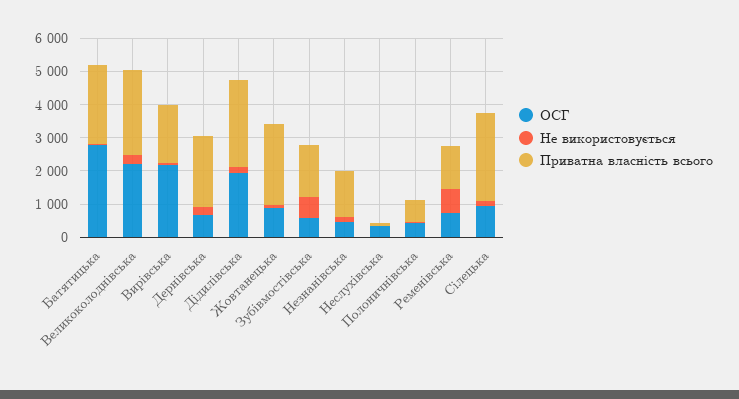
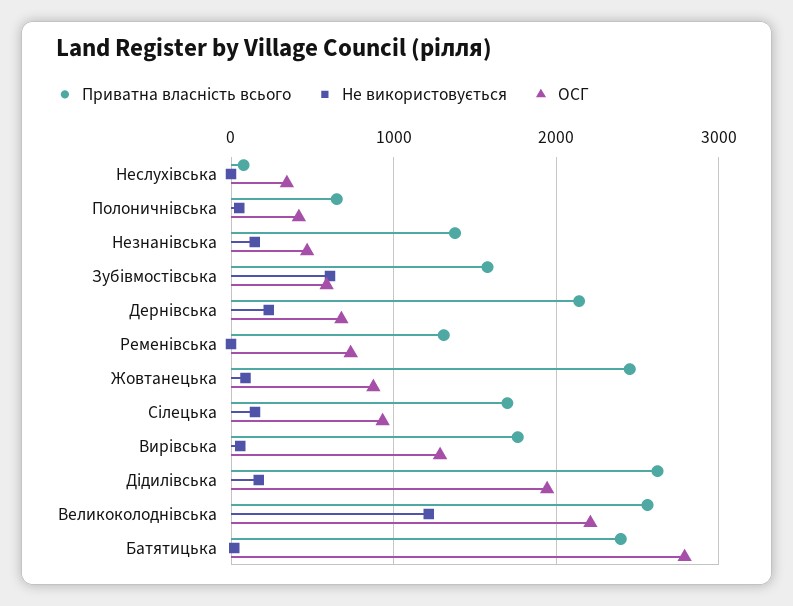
Не використовується, Великоколоднівська: 250 -> 1200
ОСГ, Вирівська: 2250 -> 1300
Не використовується, Ременівська: 750 -> 0
Приватна власність всього, Сілецька: 2750 -> 1700

